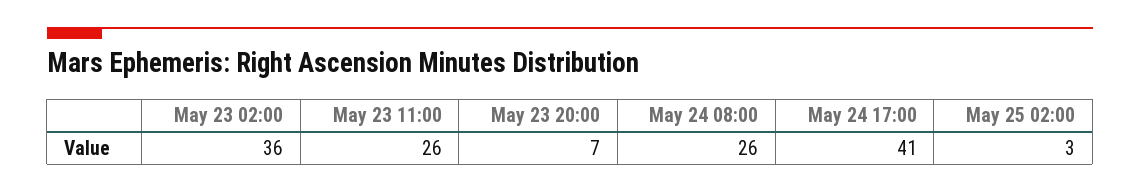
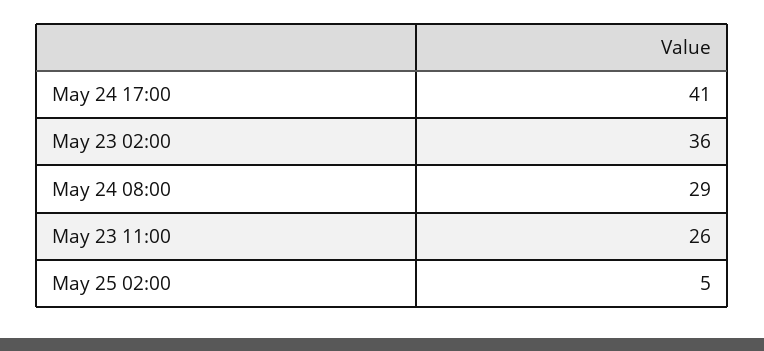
May 23 20:00: 7 -> none
May 24 08:00: 26 -> 29
May 25 02:00: 3 -> 5

